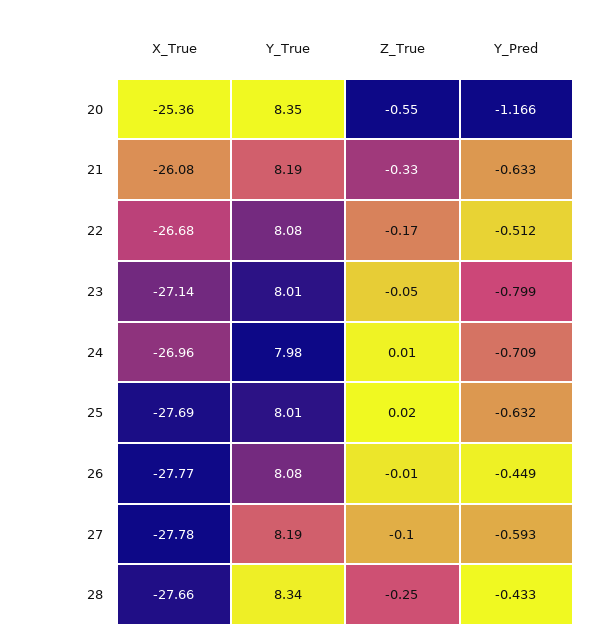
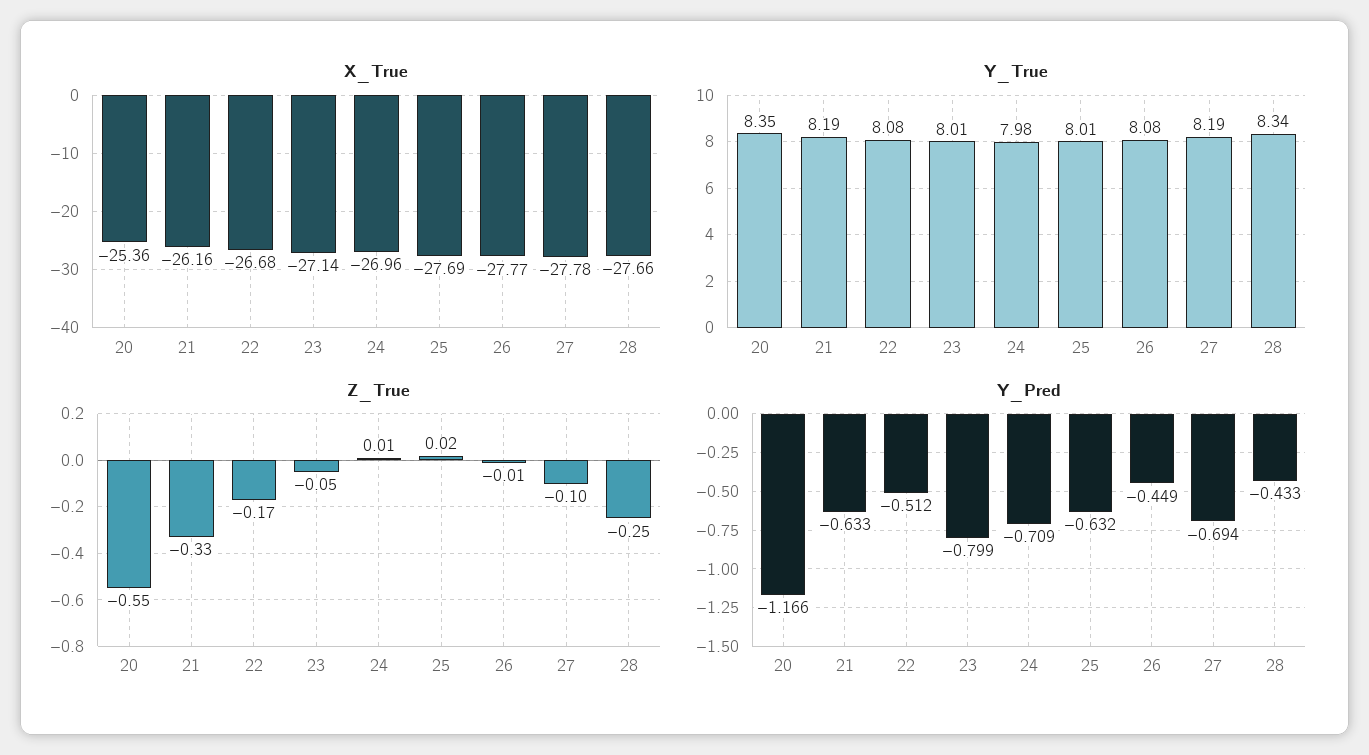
X_True, 21: -26.08 -> -26.16
Y_Pred, 27: -0.593 -> -0.694

